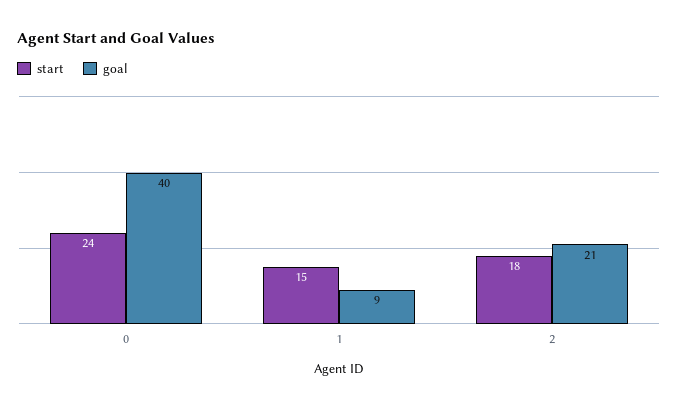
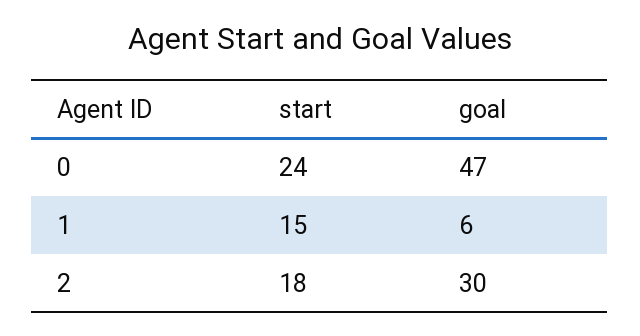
goal, 0: 40 -> 47
goal, 1: 9 -> 6
goal, 2: 21 -> 30

